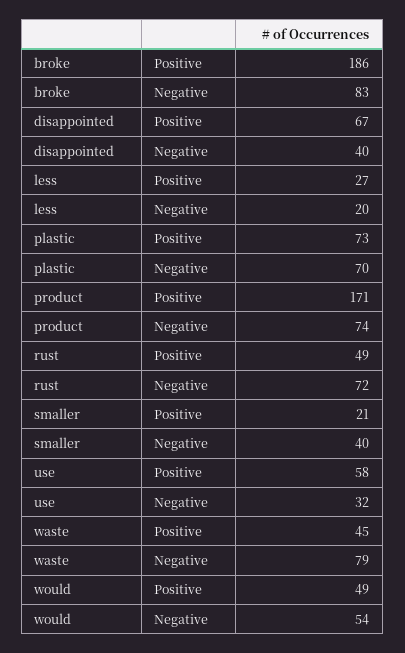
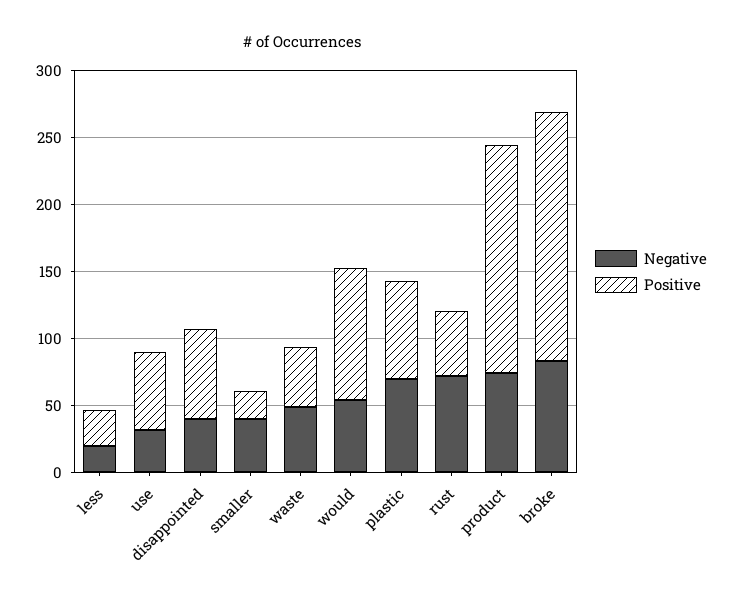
Negative, waste: 79 -> 50
Positive, would: 49 -> 100

